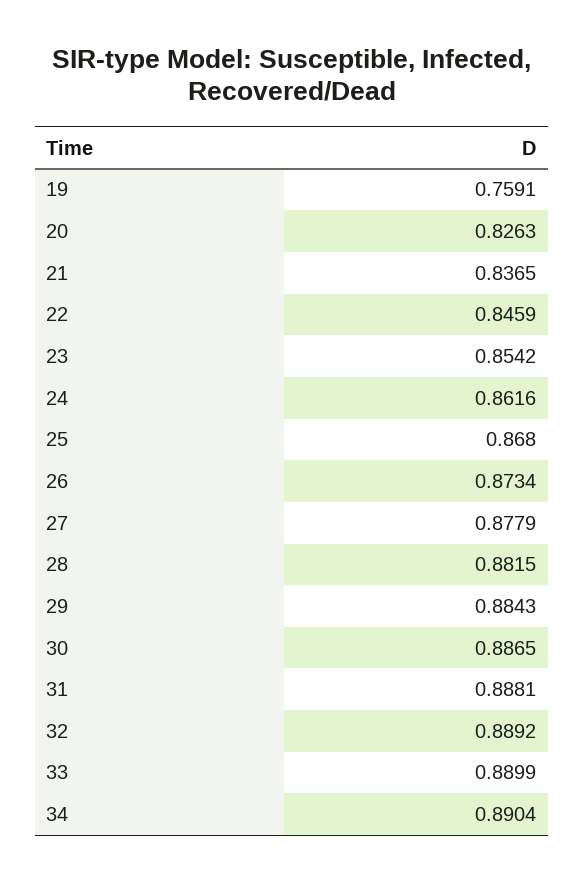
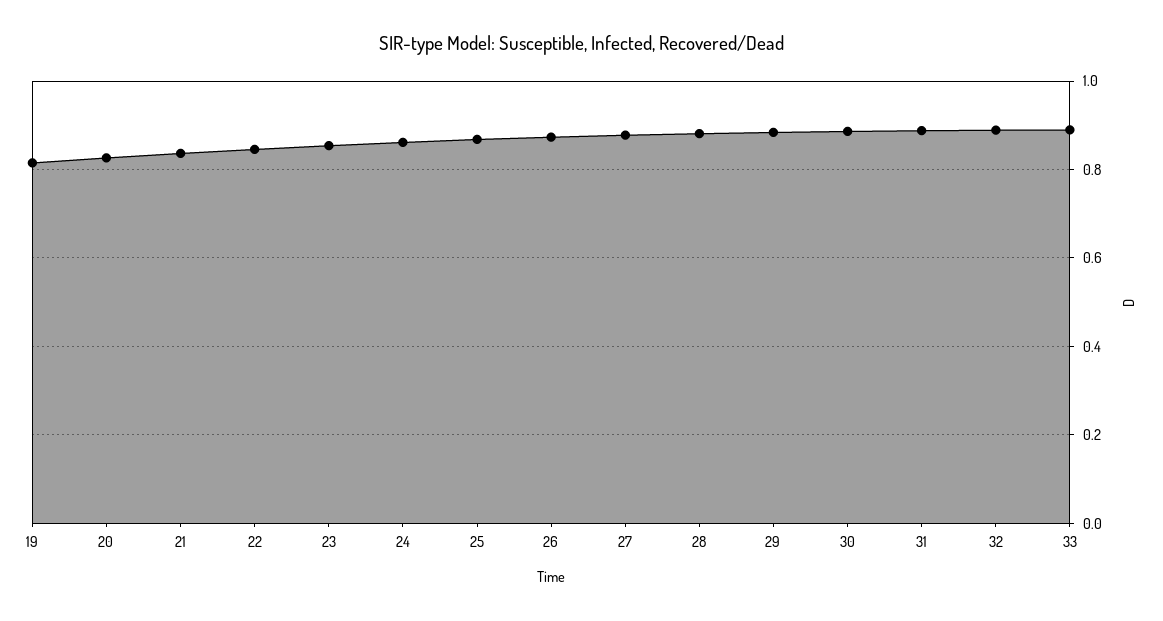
19: 0.7591 -> 0.82
34: 0.8904 -> none

